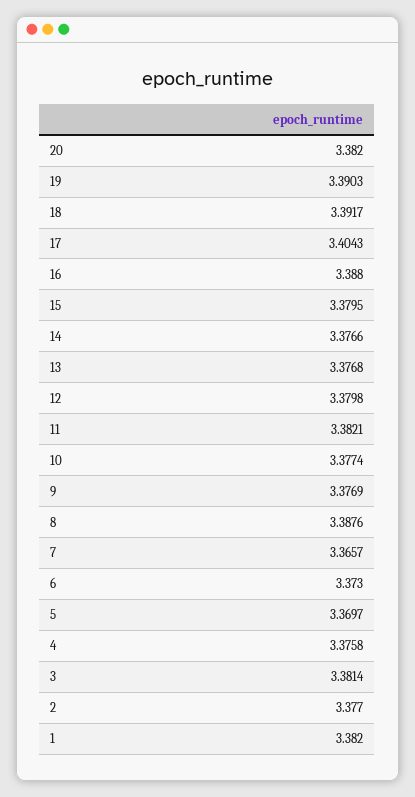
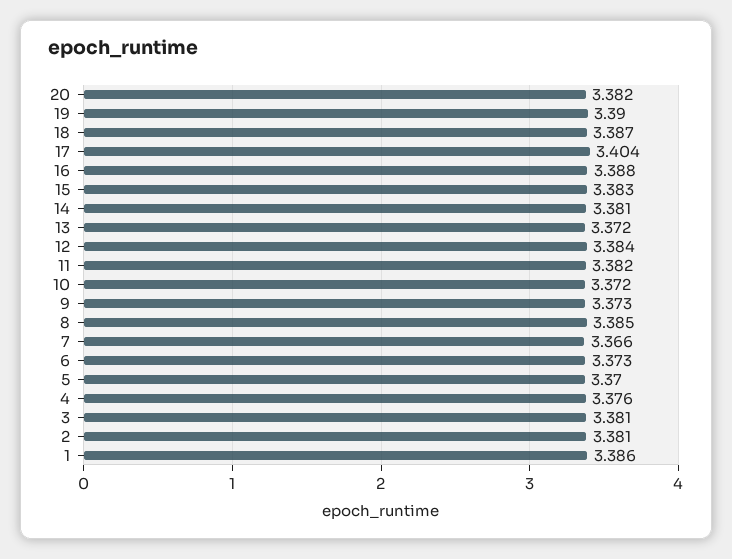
18: 3.3917 -> 3.387
15: 3.3795 -> 3.383
14: 3.3766 -> 3.381
13: 3.3768 -> 3.372
12: 3.3798 -> 3.384
10: 3.3774 -> 3.372
9: 3.3769 -> 3.373
8: 3.3876 -> 3.385
2: 3.377 -> 3.381
1: 3.382 -> 3.386

